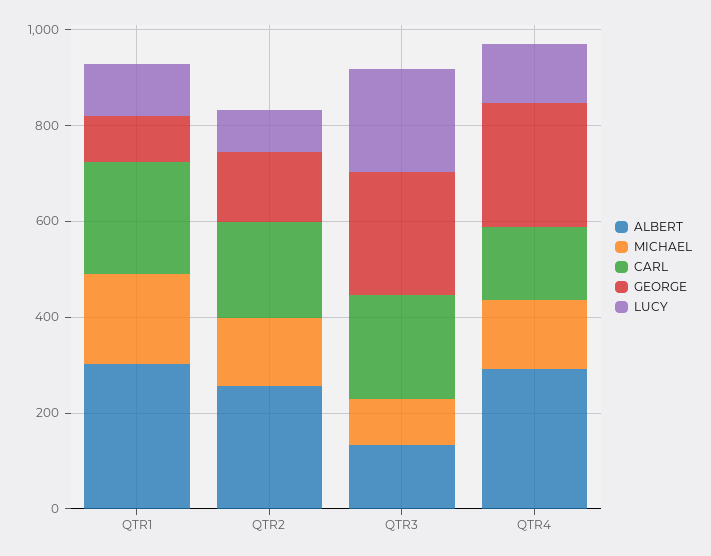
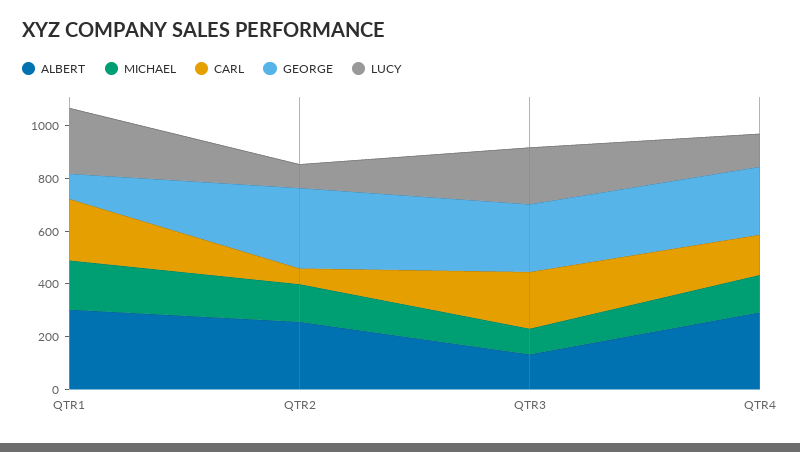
LUCY, QTR1: 100 -> 250
CARL, QTR2: 200 -> 50
GEORGE, QTR2: 150 -> 300

